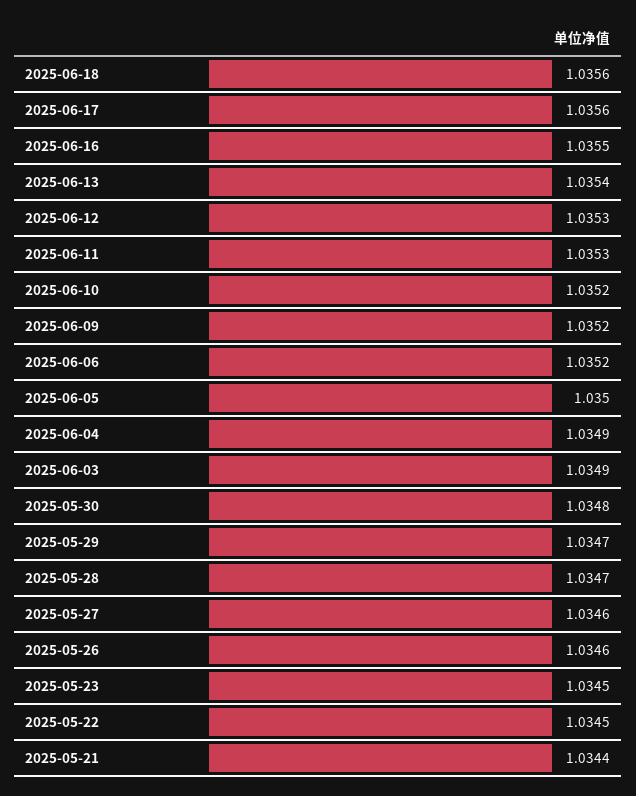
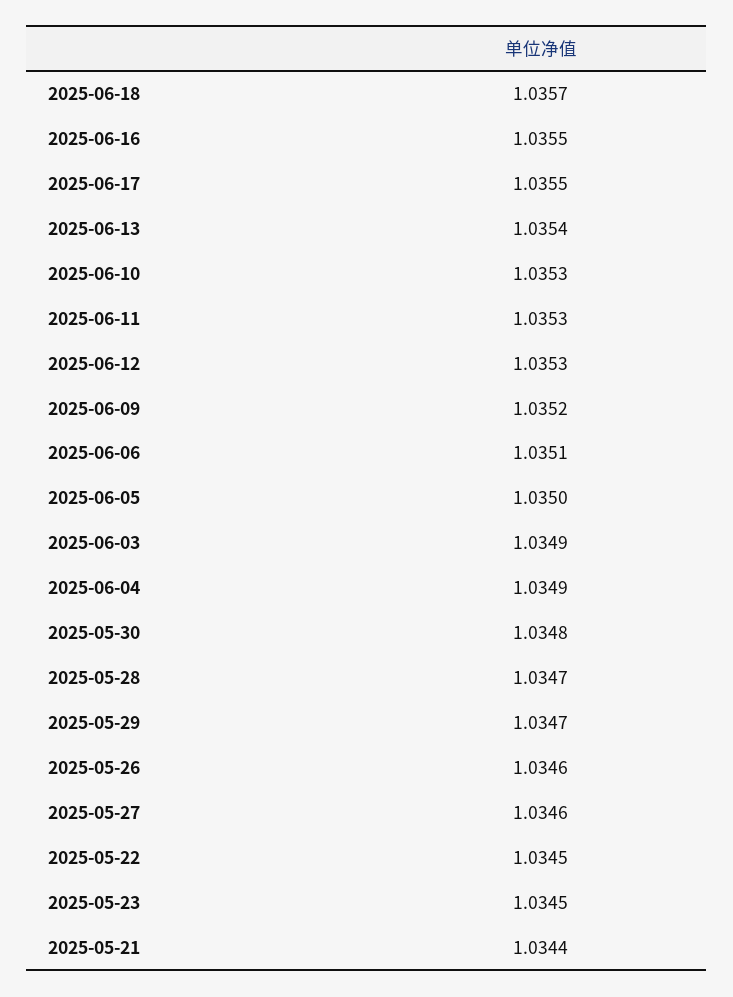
2025-06-18: 1.0356 -> 1.0357
2025-06-17: 1.0356 -> 1.0355
2025-06-10: 1.0352 -> 1.0353
2025-06-06: 1.0352 -> 1.0351

